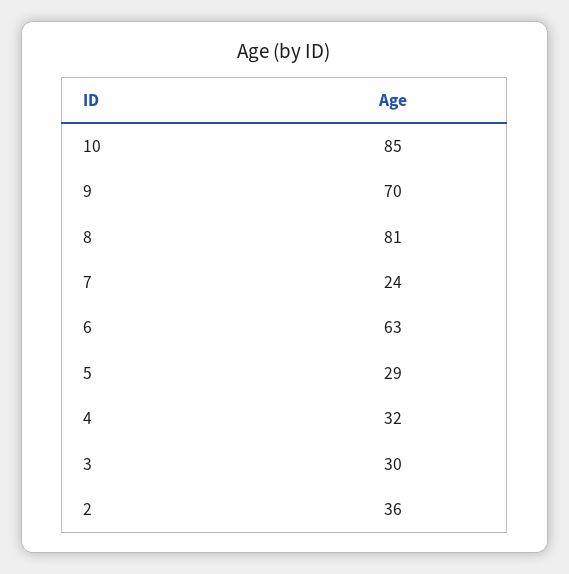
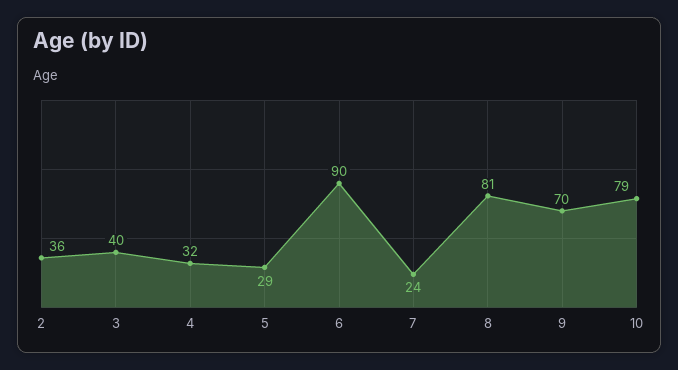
10: 85 -> 79
6: 63 -> 90
3: 30 -> 40

